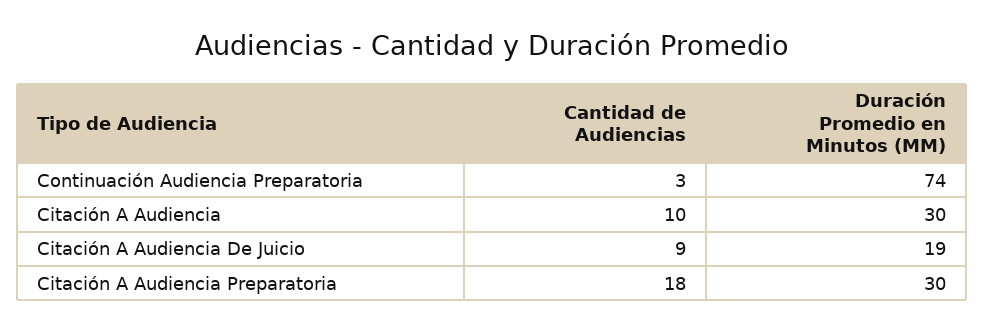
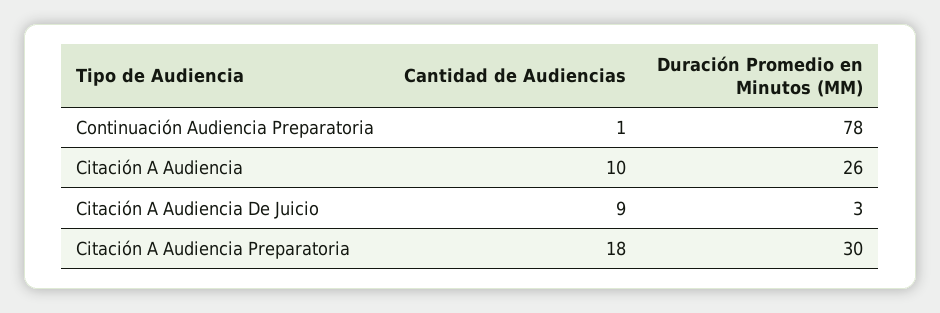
Cantidad de Audiencias, Continuación Audiencia Preparatoria: 3 -> 1
Duración Promedio en Minutos (MM), Continuación Audiencia Preparatoria: 74 -> 78
Duración Promedio en Minutos (MM), Citación A Audiencia: 30 -> 26
Duración Promedio en Minutos (MM), Citación A Audiencia De Juicio: 19 -> 3

